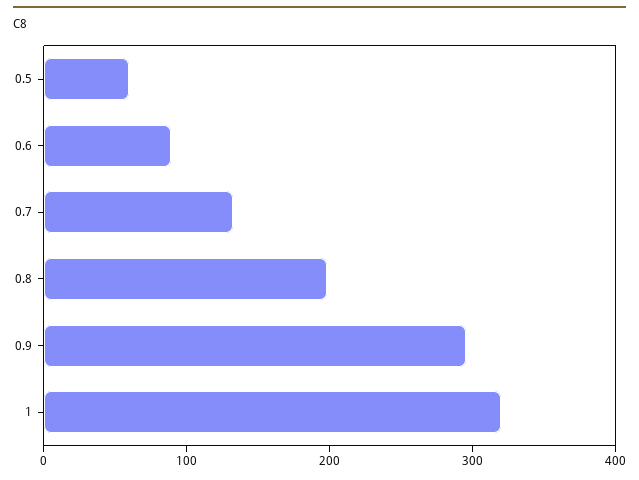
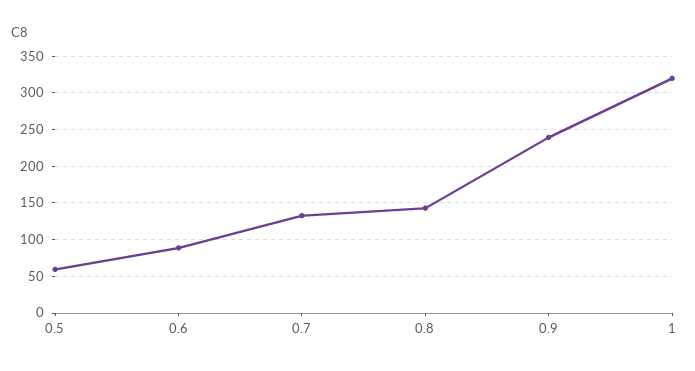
0.8: 200 -> 140
0.9: 300 -> 240

